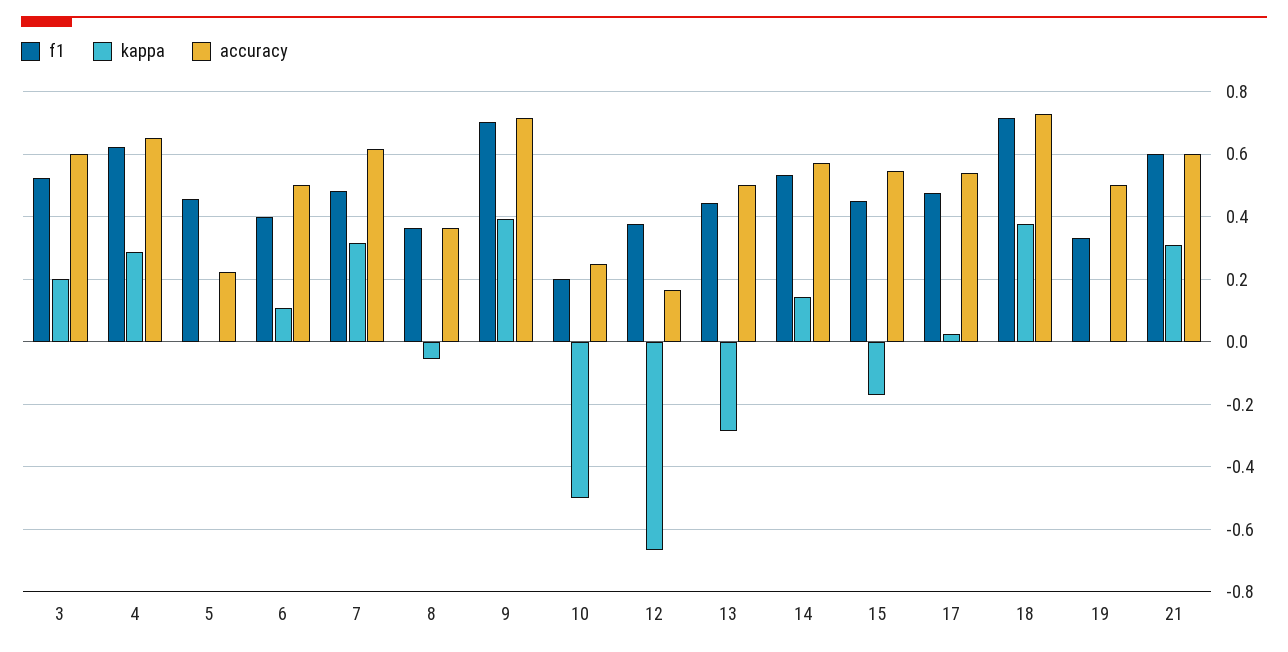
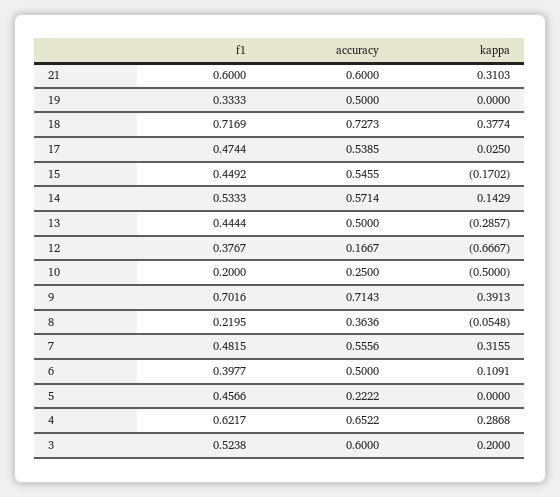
accuracy, 7: 0.62 -> 0.5556
f1, 8: 0.36 -> 0.2195

